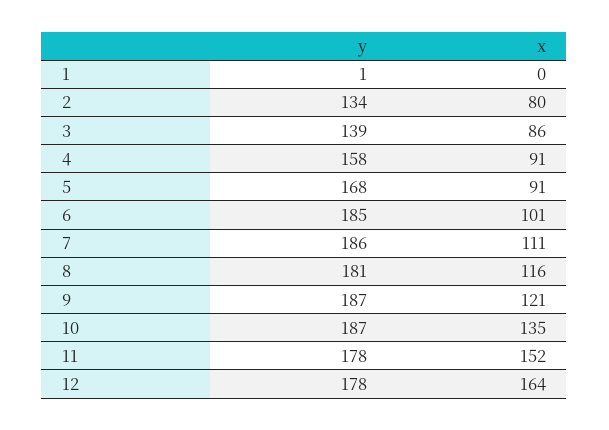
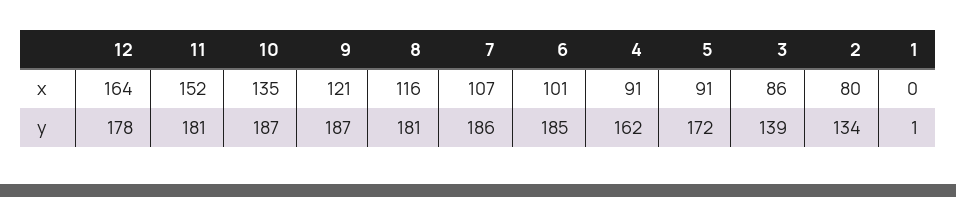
y, 4: 158 -> 162
y, 5: 168 -> 172
x, 7: 111 -> 107
y, 11: 178 -> 181

